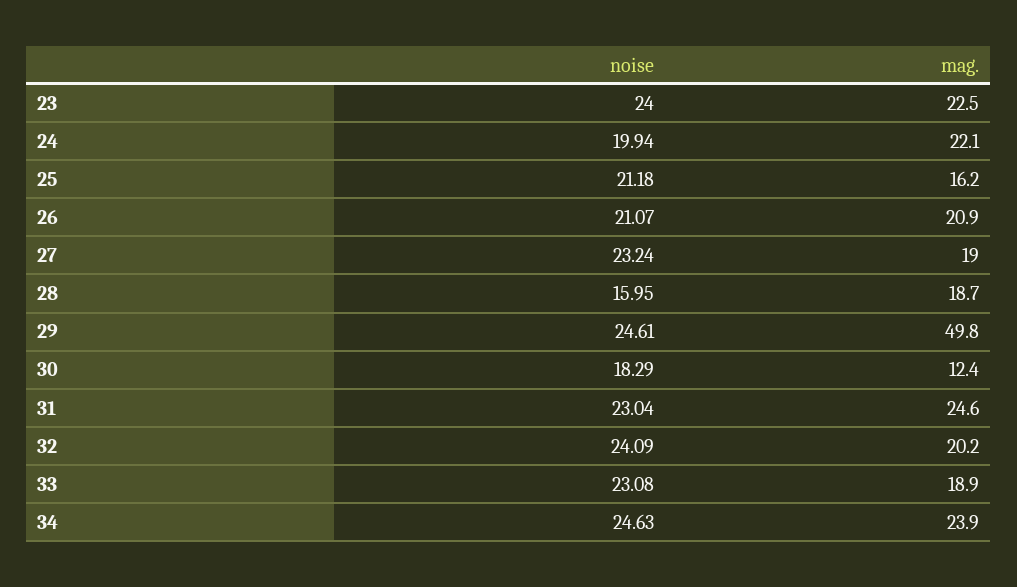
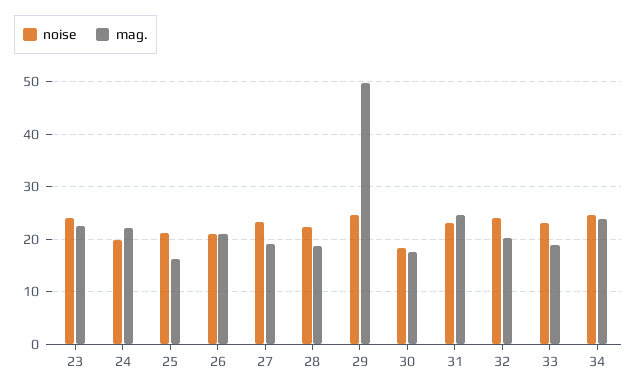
noise, 28: 15.95 -> 22
mag., 30: 12.4 -> 18

